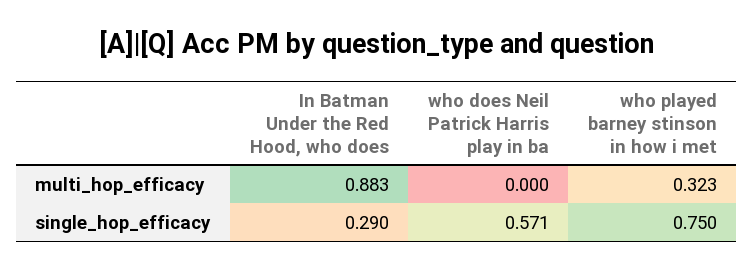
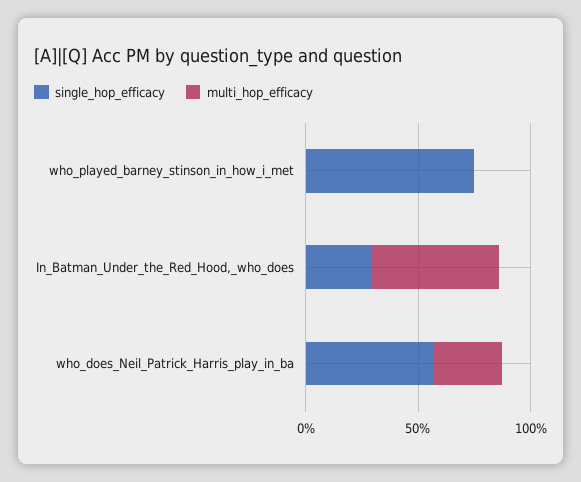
multi_hop_efficacy, In Batman Under the Red Hood, who does: 0.883 -> 0.6
multi_hop_efficacy, who does Neil Patrick Harris play in ba: 0 -> 0.3
multi_hop_efficacy, who played barney stinson in how i met: 0.323 -> 0

